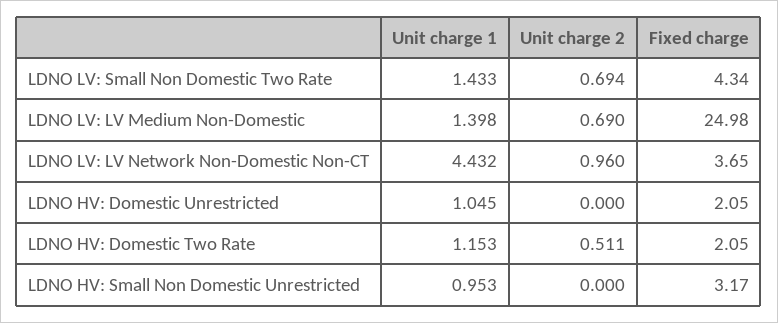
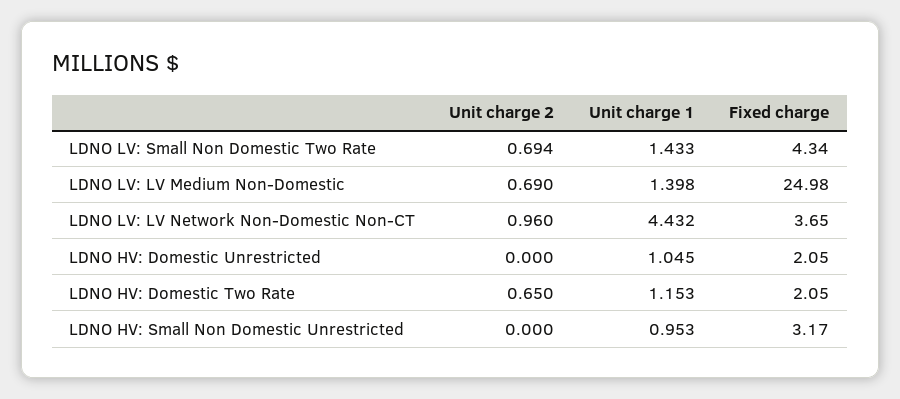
Unit charge 2, LDNO HV: Domestic Two Rate: 0.511 -> 0.65

